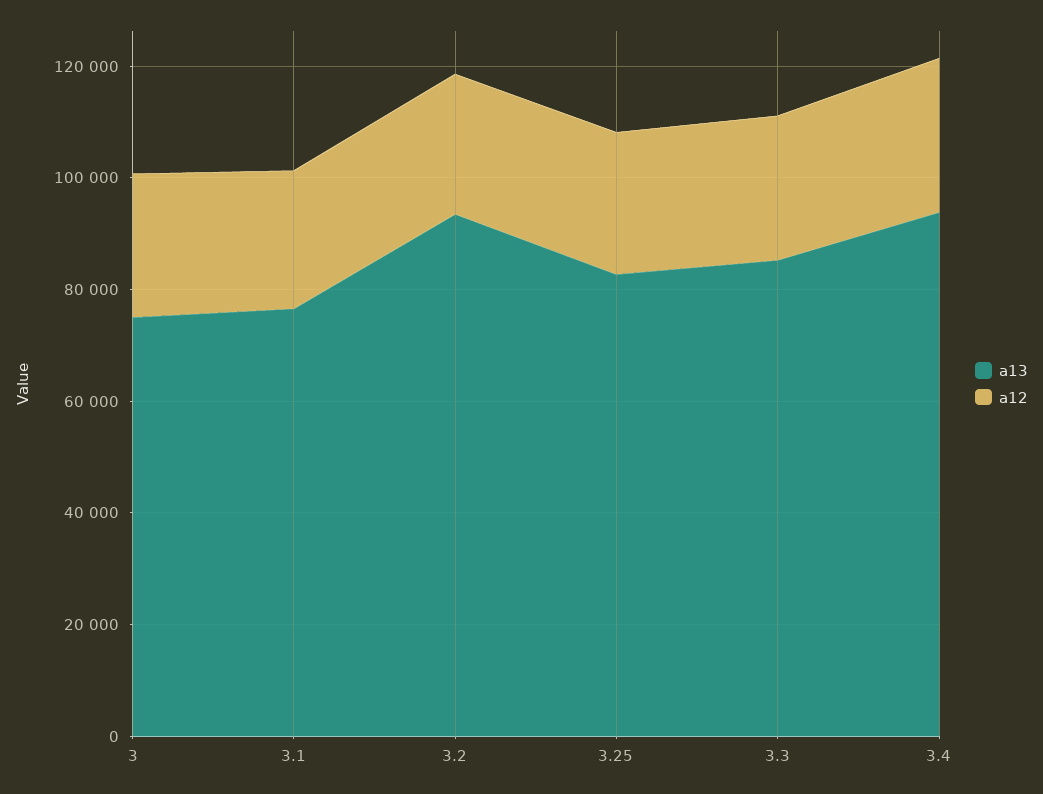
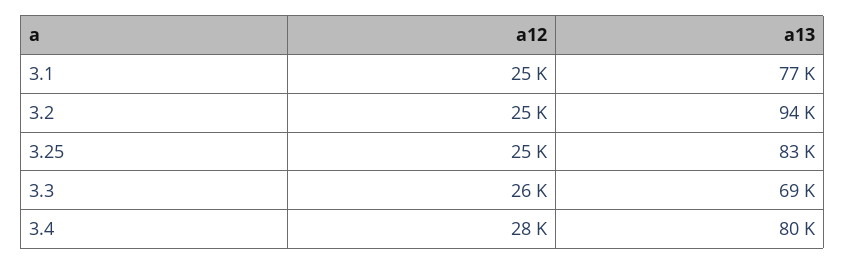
a13, 3: 75000 -> none
a12, 3: 25000 -> none
a13, 3.3: 85000 -> 69000
a13, 3.4: 95000 -> 80000

